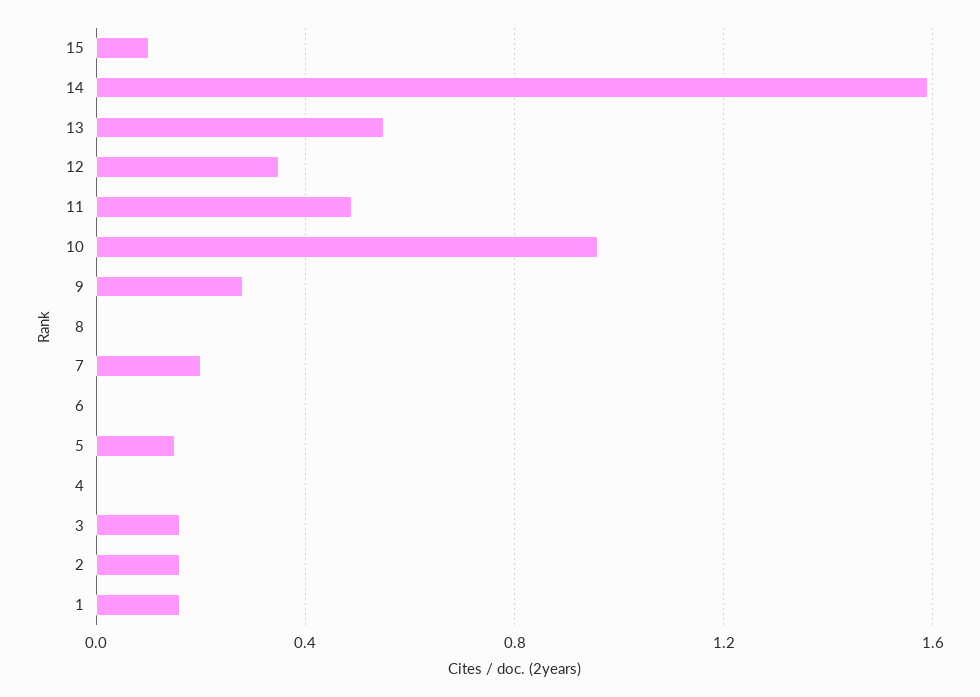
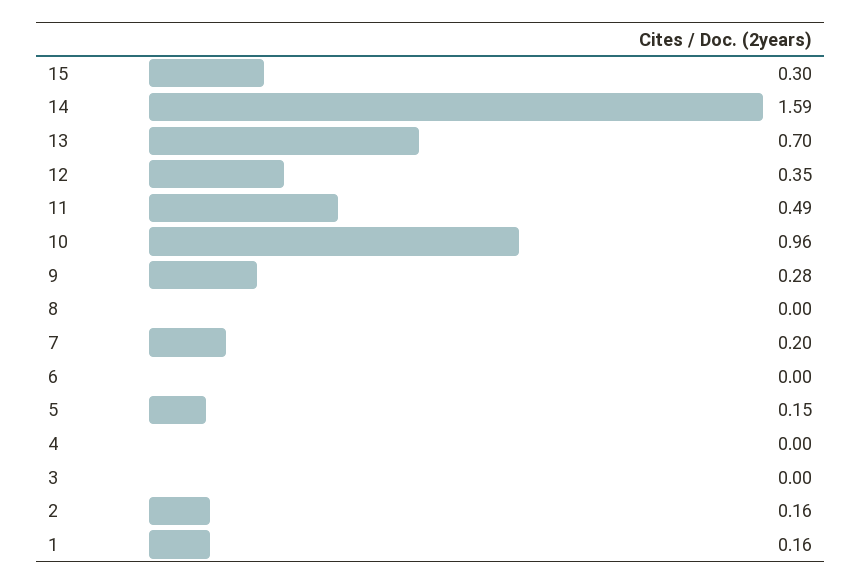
15: 0.1 -> 0.3
13: 0.55 -> 0.7
3: 0.15 -> 0

